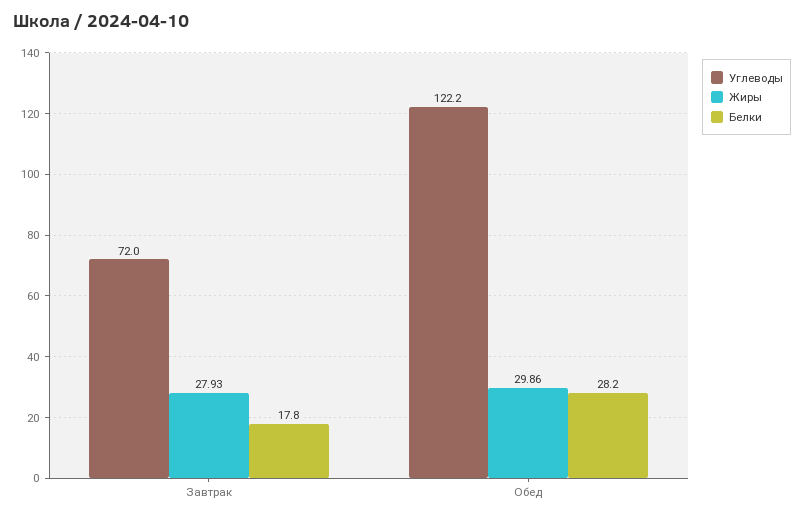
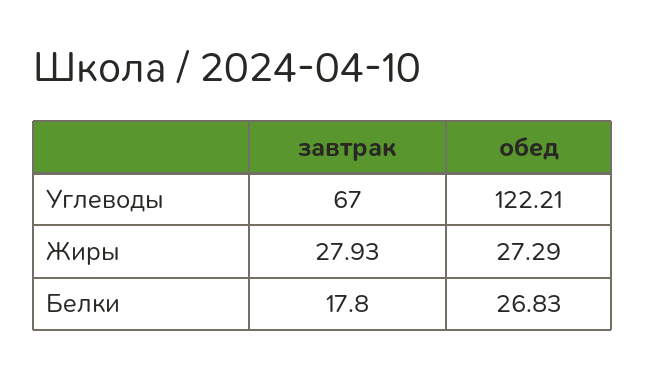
Углеводы, Завтрак: 72 -> 67
Жиры, Обед: 29.86 -> 27.29
Белки, Обед: 28.2 -> 26.83

